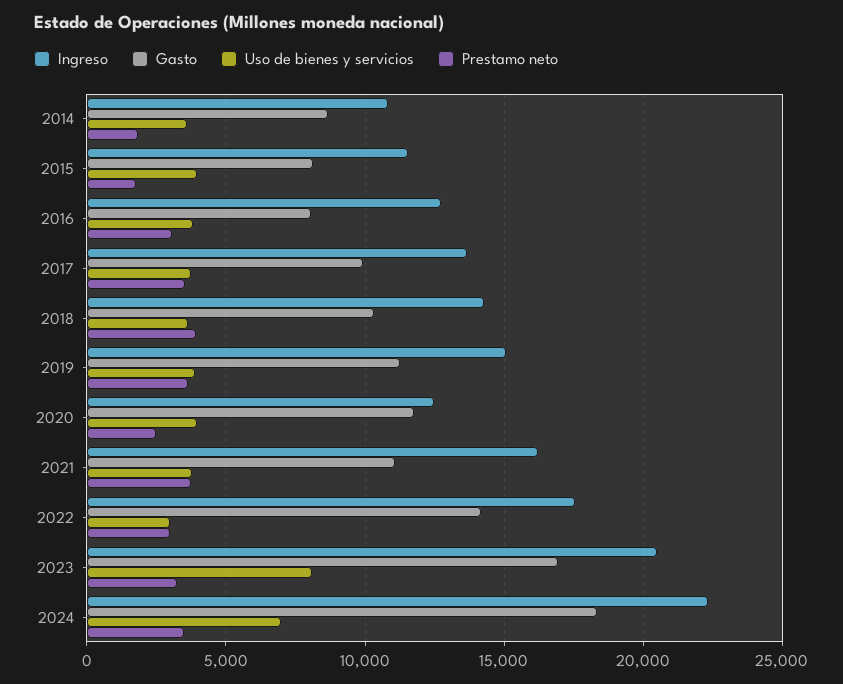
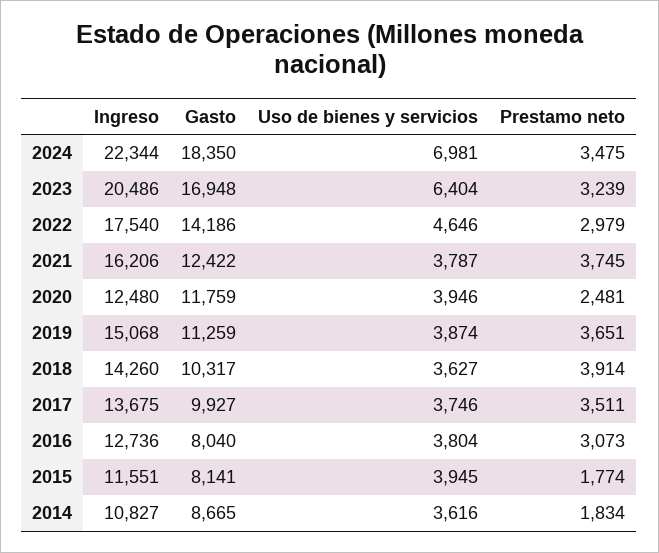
Gasto, 2021: 11000 -> 12422
Uso de bienes y servicios, 2022: 3000 -> 4646
Uso de bienes y servicios, 2023: 8000 -> 6404

